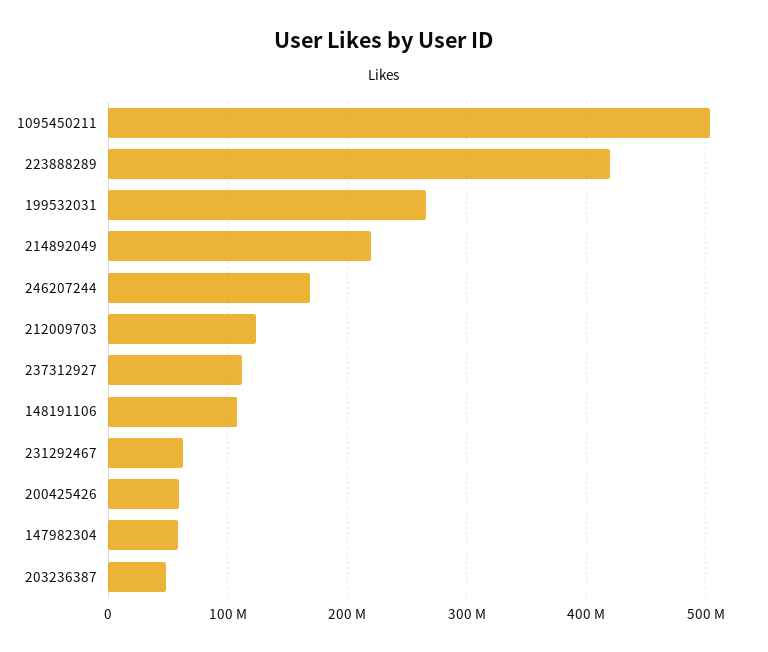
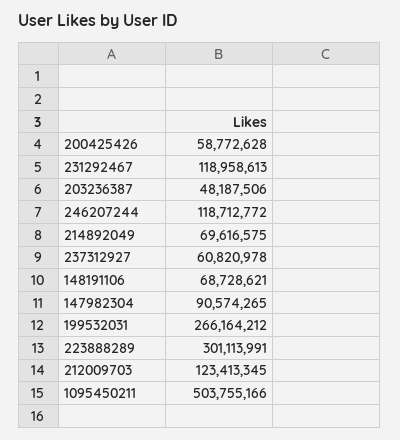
223888289: 420000000 -> 301113991
214892049: 220000000 -> 69616575
246207244: 170000000 -> 118712772
237312927: 110000000 -> 60820978
148191106: 110000000 -> 68728621
231292467: 60000000 -> 118958613
147982304: 60000000 -> 90574265

